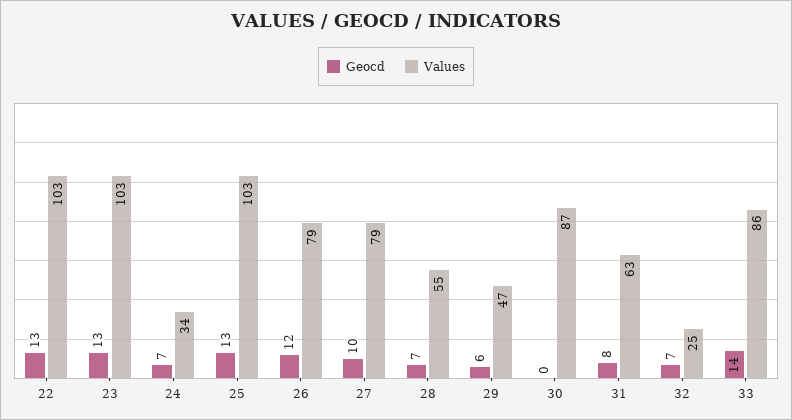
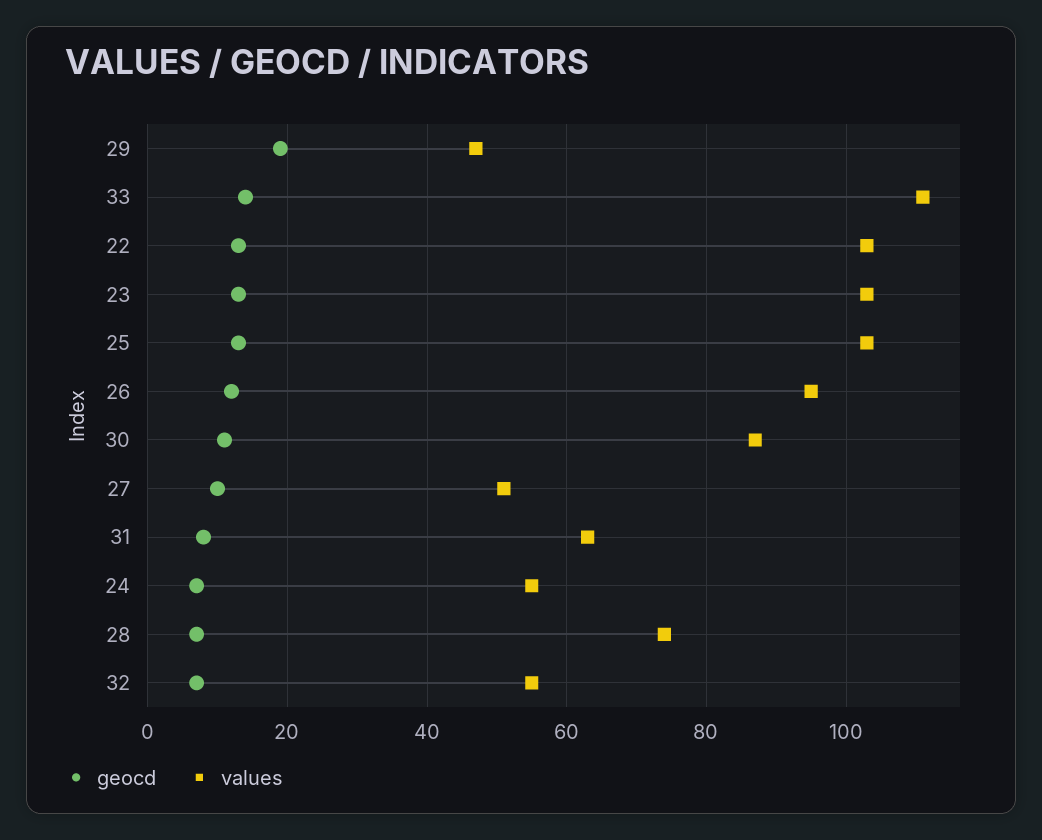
Values, 24: 34 -> 55
Values, 26: 79 -> 95
Values, 27: 79 -> 50
Values, 28: 55 -> 75
Geocd, 29: 6 -> 20
Geocd, 30: 0 -> 10
Values, 32: 25 -> 55
Values, 33: 86 -> 110

